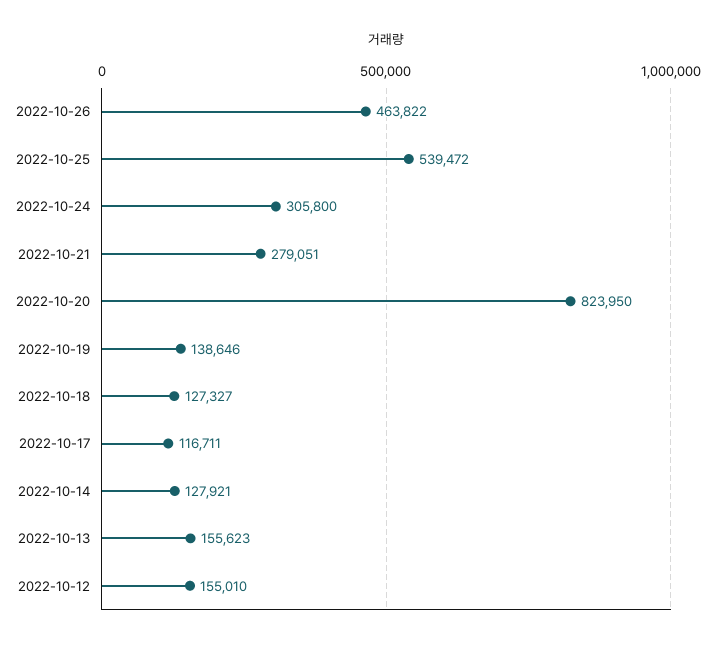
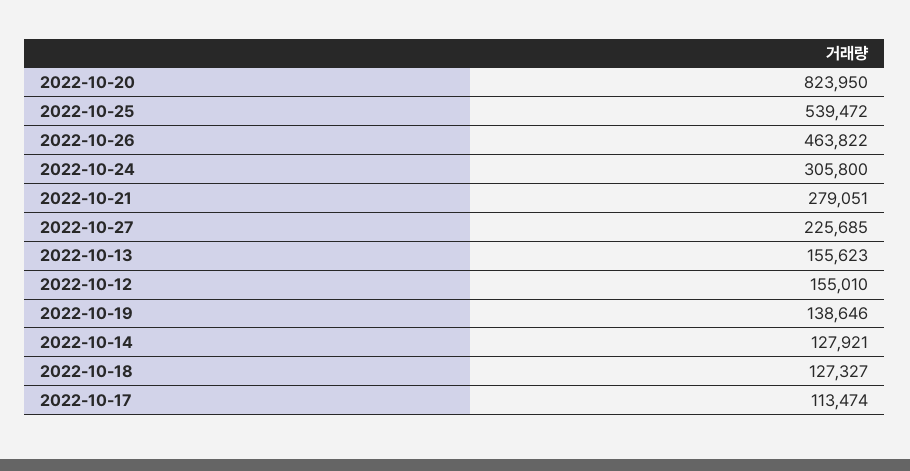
2022-10-17: 116711 -> 113474
2022-10-27: none -> 225685

